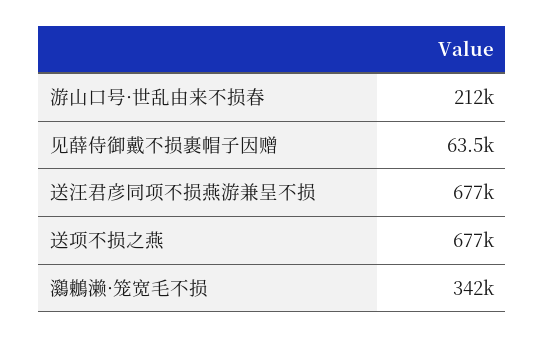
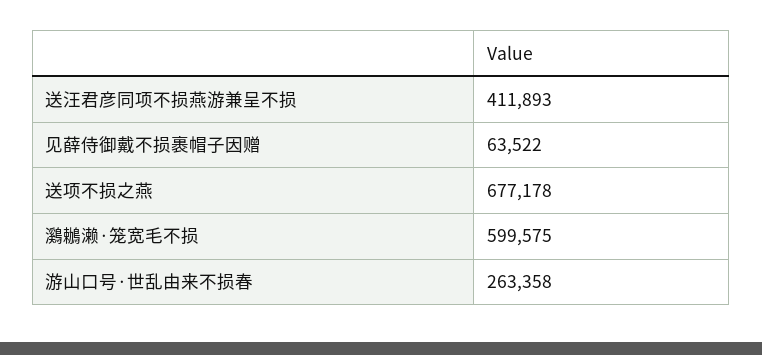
游山口号·世乱由来不损春: 212000 -> 263358
送汪君彦同项不损燕游兼呈不损: 677000 -> 411893
鸂鶒濑·笼宽毛不损: 342000 -> 599575

